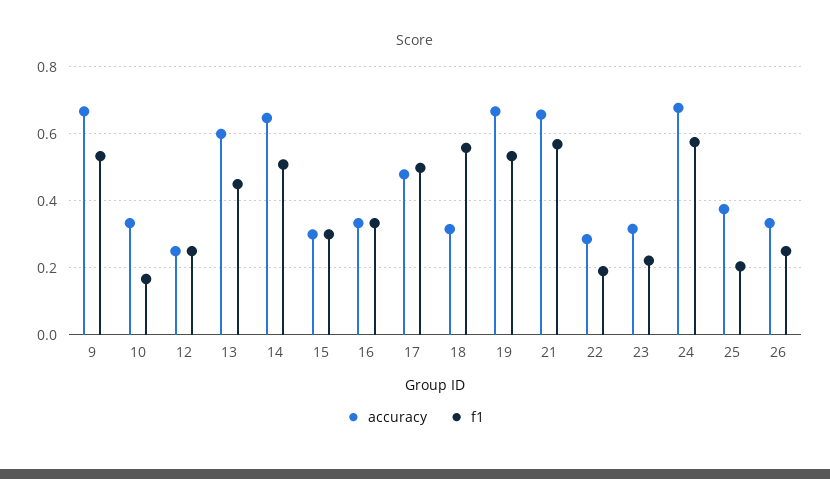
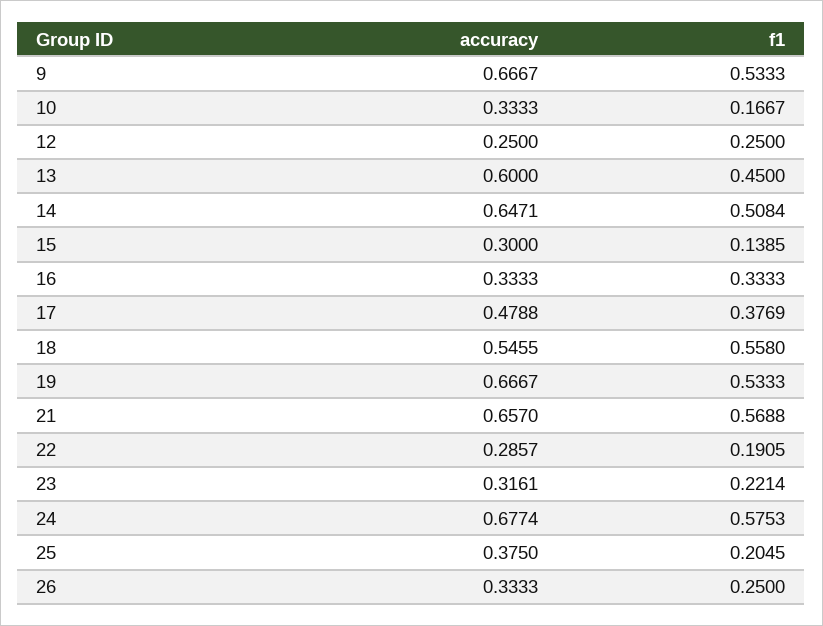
f1, 15: 0.3 -> 0.1385
f1, 17: 0.5 -> 0.3769
accuracy, 18: 0.32 -> 0.5455

